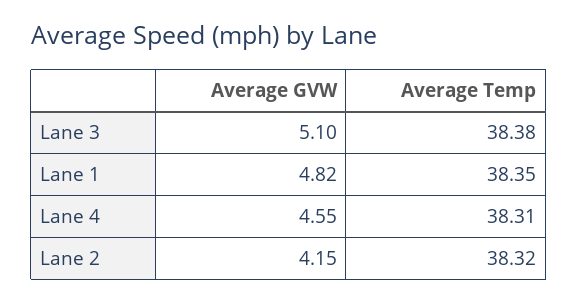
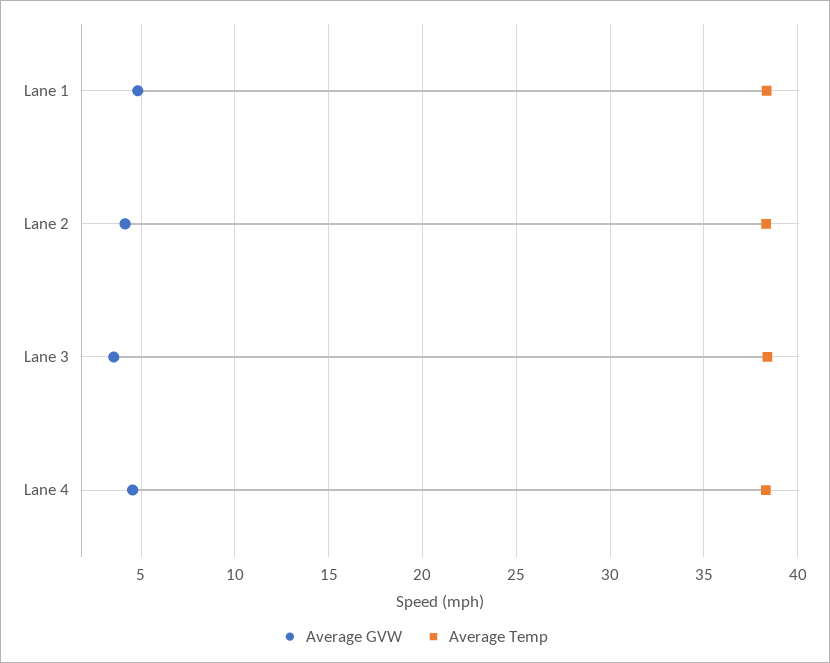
Average GVW, Lane 3: 5.1 -> 3.5

